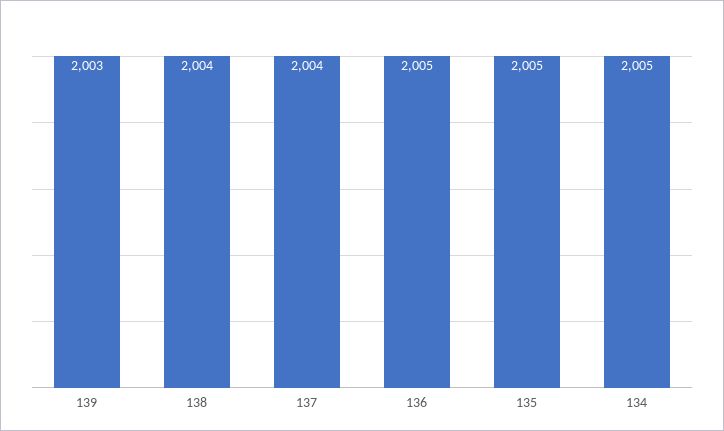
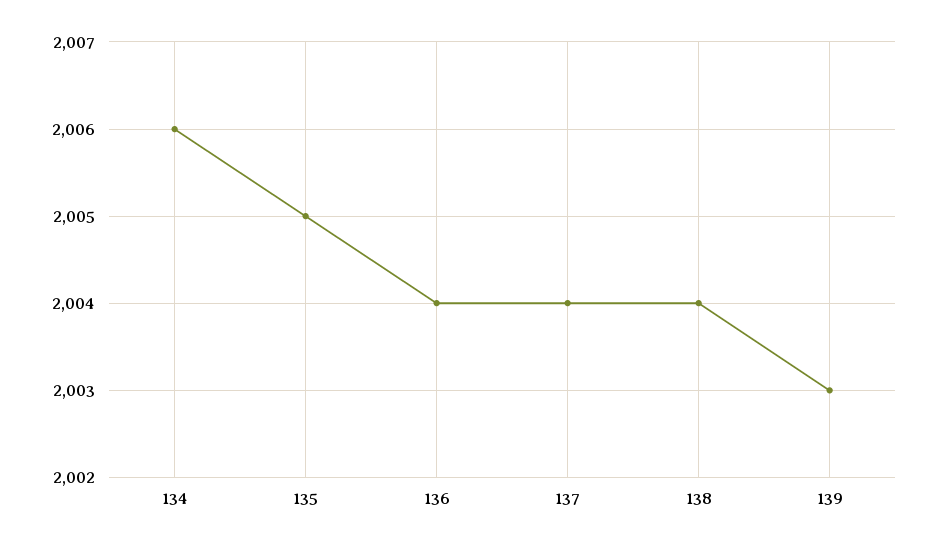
136: 2005 -> 2004
134: 2005 -> 2006

